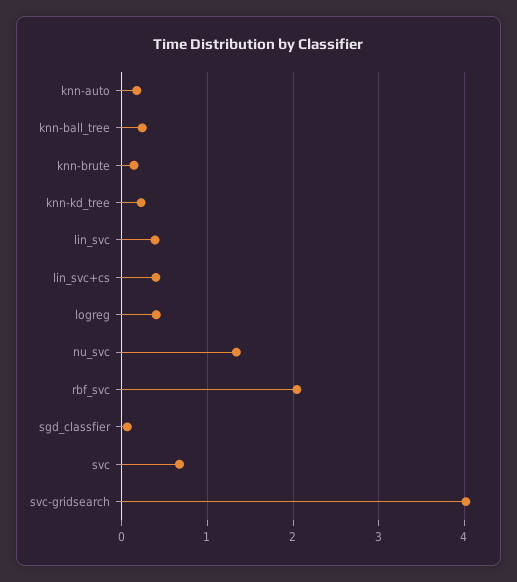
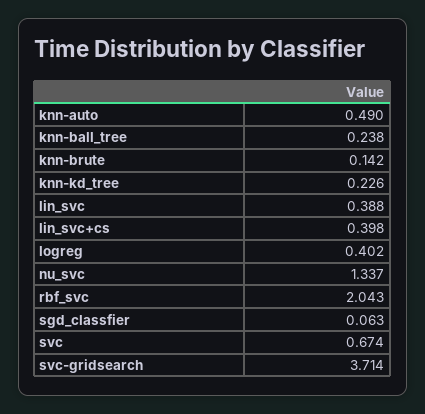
knn-auto: 0.2 -> 0.49
svc-gridsearch: 4 -> 3.714

